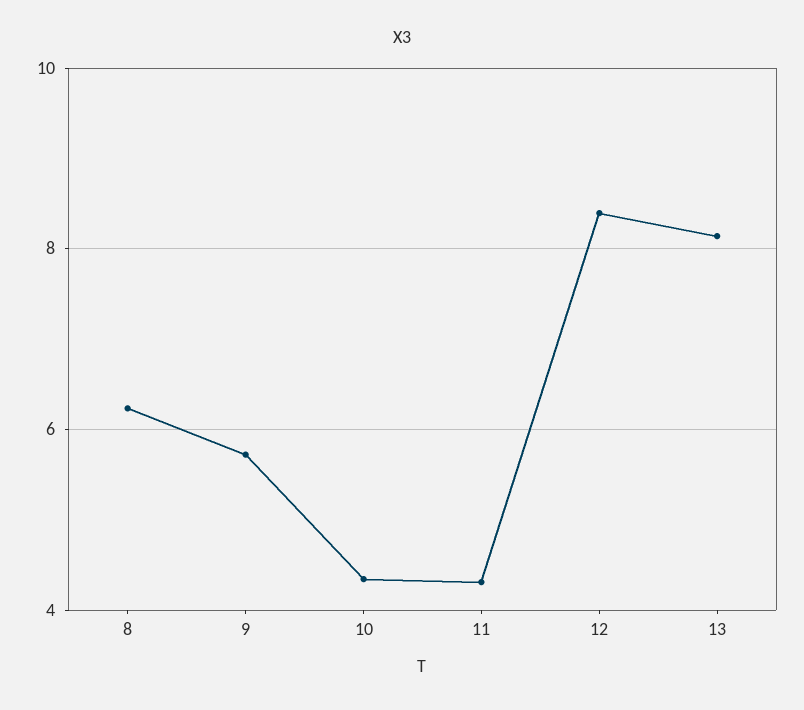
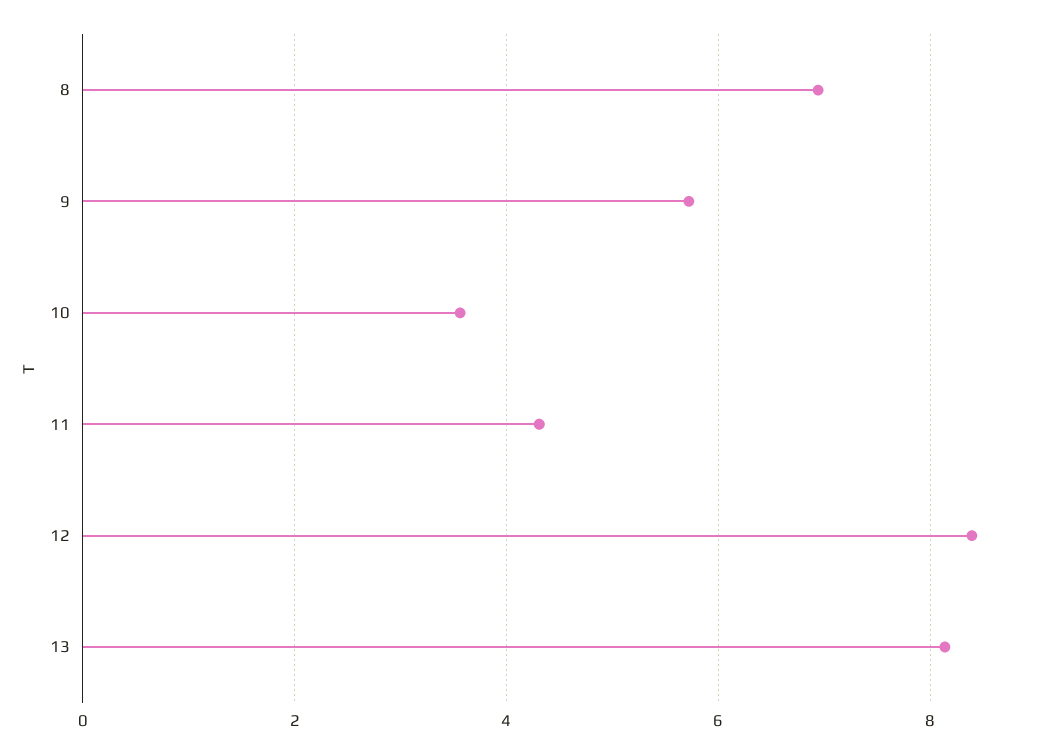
8: 6.2 -> 7
10: 4.4 -> 3.6

